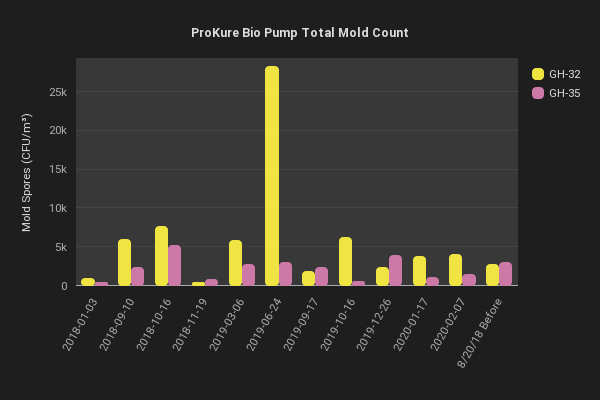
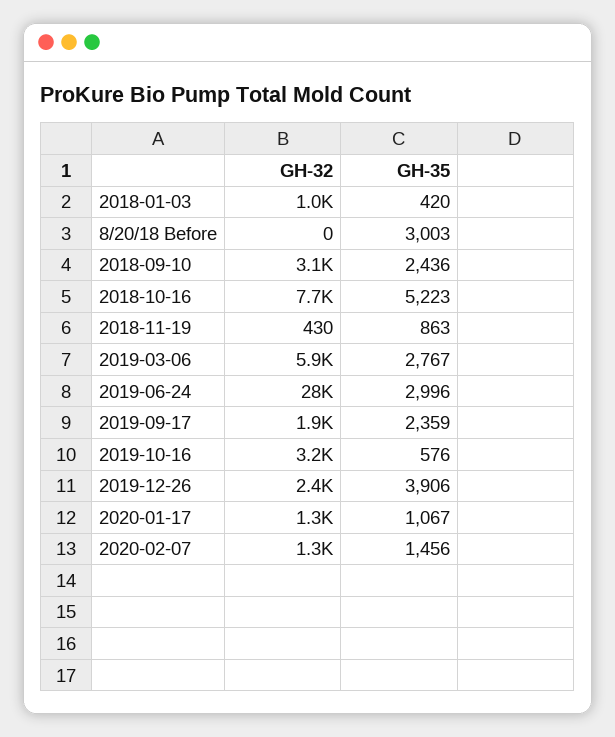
GH-32, 2018-09-10: 6000 -> 3100
GH-32, 2019-10-16: 6000 -> 3200
GH-32, 2020-01-17: 4000 -> 1300
GH-32, 2020-02-07: 4000 -> 1300
GH-32, 8/20/18 Before: 3000 -> 0

